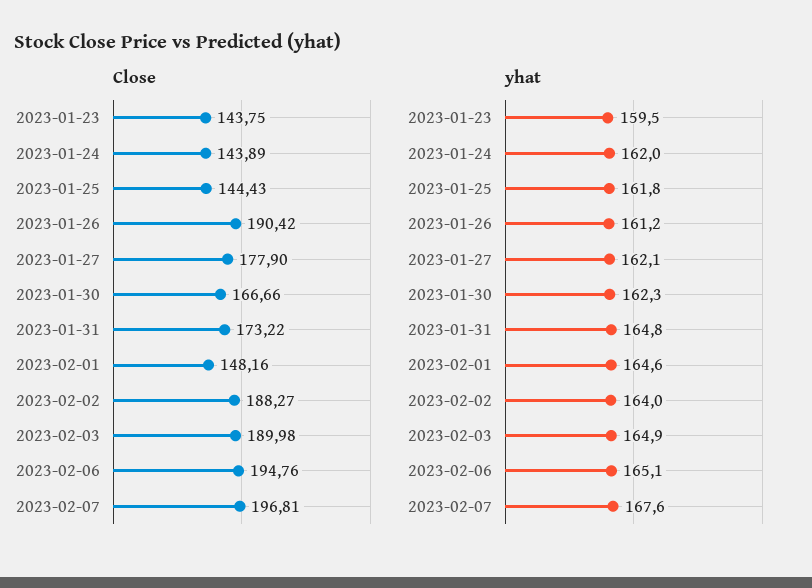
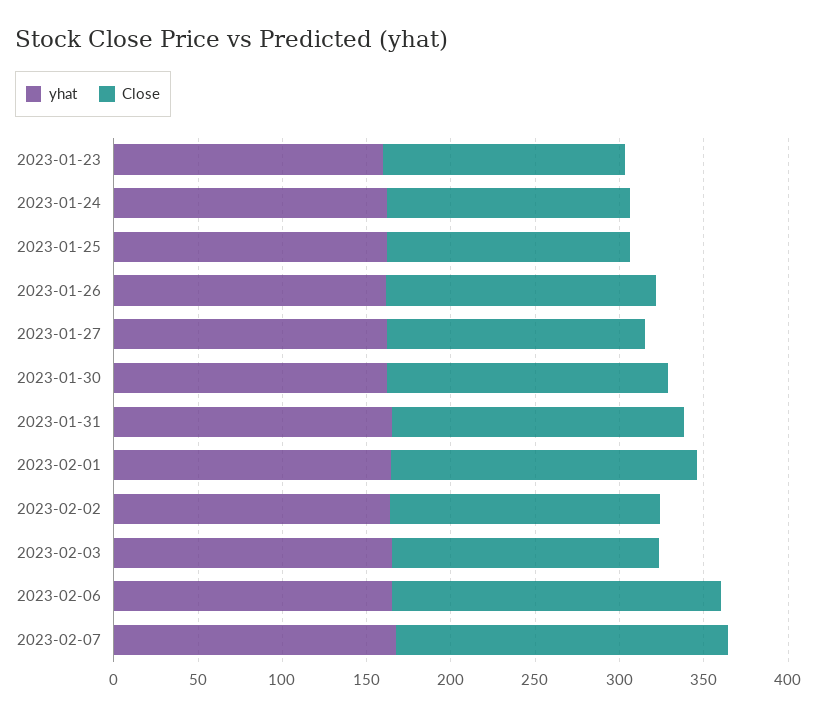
Close, 2023-01-26: 190.42 -> 160
Close, 2023-01-27: 177.9 -> 150
Close, 2023-02-01: 148.16 -> 180
Close, 2023-02-02: 188.27 -> 160
Close, 2023-02-03: 189.98 -> 160

